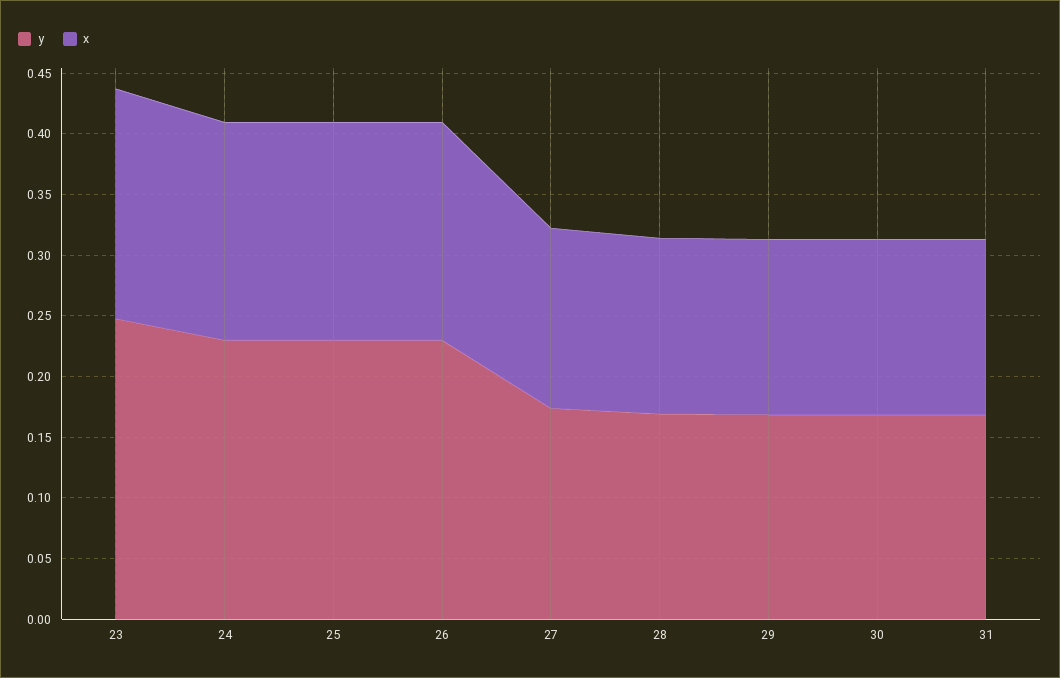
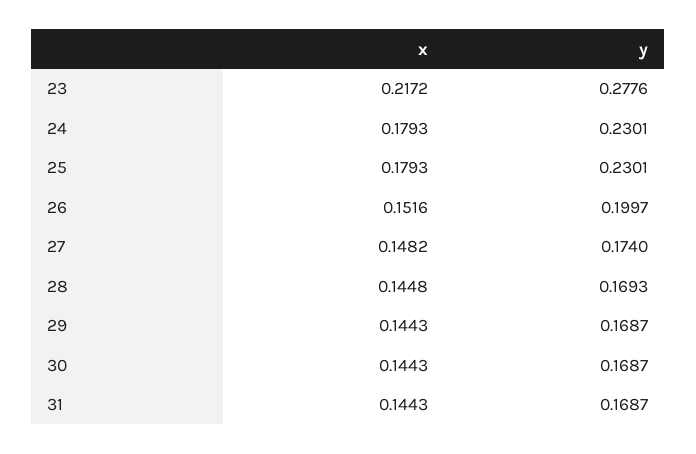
y, 23: 0.25 -> 0.2776
x, 23: 0.19 -> 0.2172
y, 26: 0.23 -> 0.1997
x, 26: 0.18 -> 0.1516

